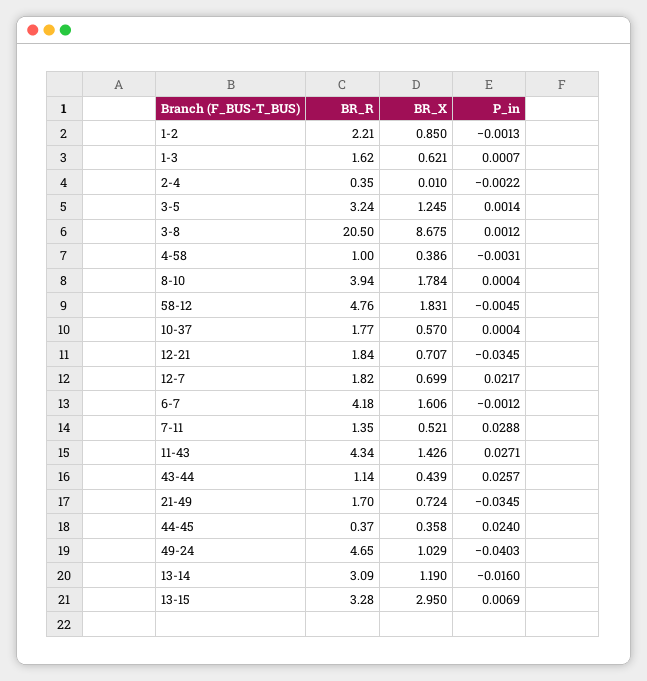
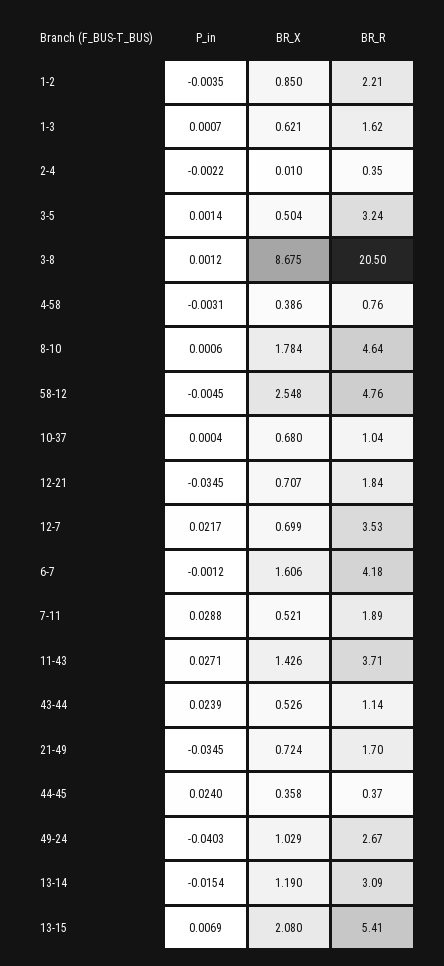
P_in, 1-2: -0.0013 -> -0.0035
BR_X, 3-5: 1.245 -> 0.504
BR_R, 4-58: 1 -> 0.76
BR_R, 8-10: 3.94 -> 4.64
P_in, 8-10: 0.0004 -> 0.0006
BR_X, 58-12: 1.831 -> 2.548
BR_R, 10-37: 1.77 -> 1.04
BR_X, 10-37: 0.57 -> 0.68
BR_R, 12-7: 1.82 -> 3.53
BR_R, 7-11: 1.35 -> 1.89
BR_R, 11-43: 4.34 -> 3.71
BR_X, 43-44: 0.439 -> 0.526
P_in, 43-44: 0.0257 -> 0.0239
BR_R, 49-24: 4.65 -> 2.67
P_in, 13-14: -0.016 -> -0.0154
BR_R, 13-15: 3.28 -> 5.41
BR_X, 13-15: 2.95 -> 2.08

